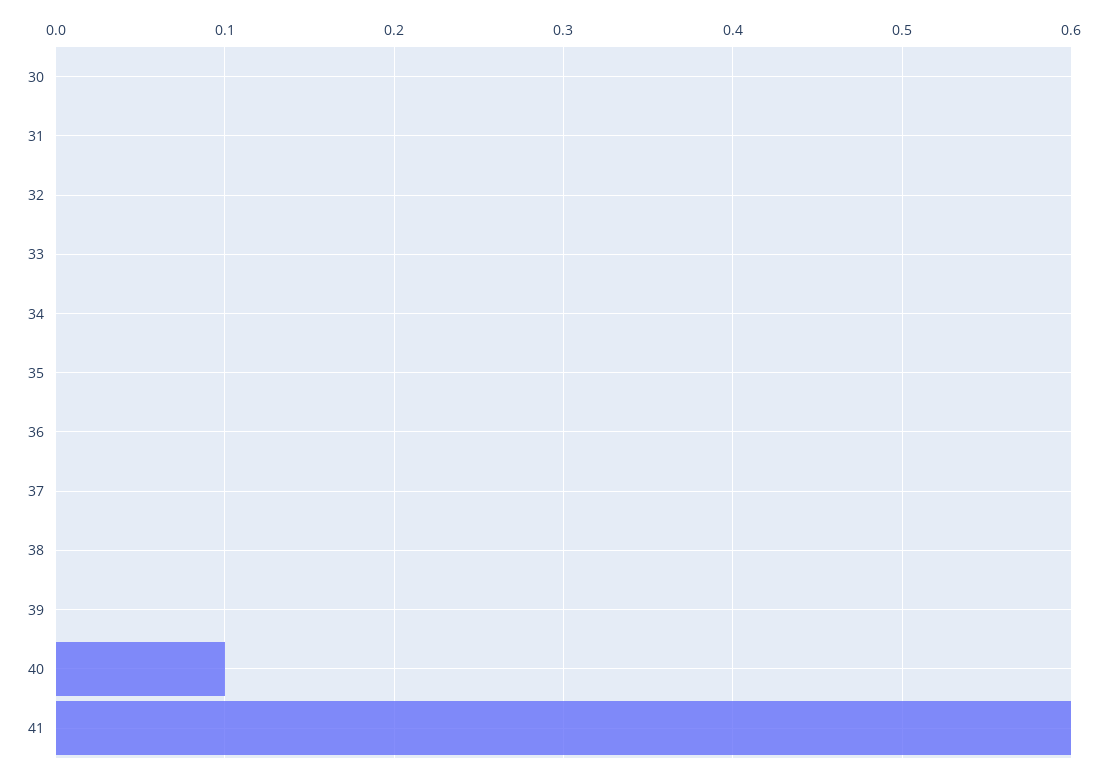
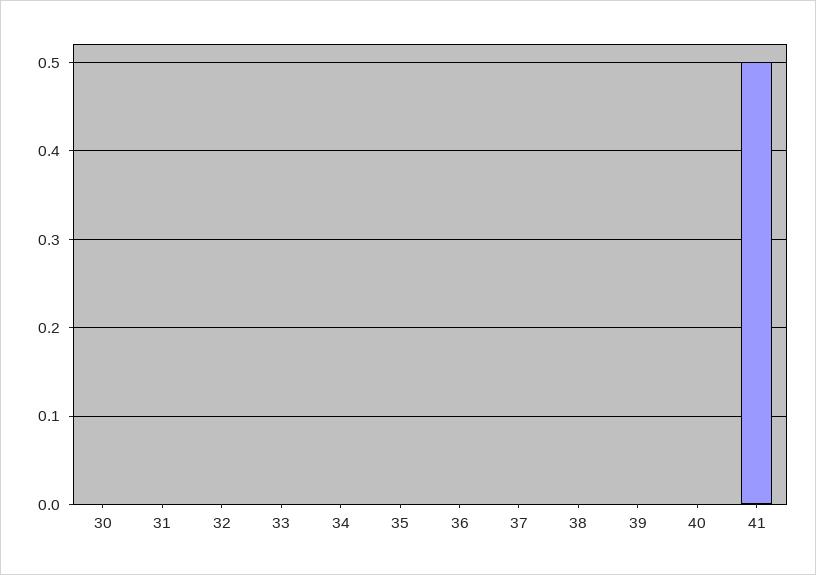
40: 0.1 -> 0
41: 0.6 -> 0.5

